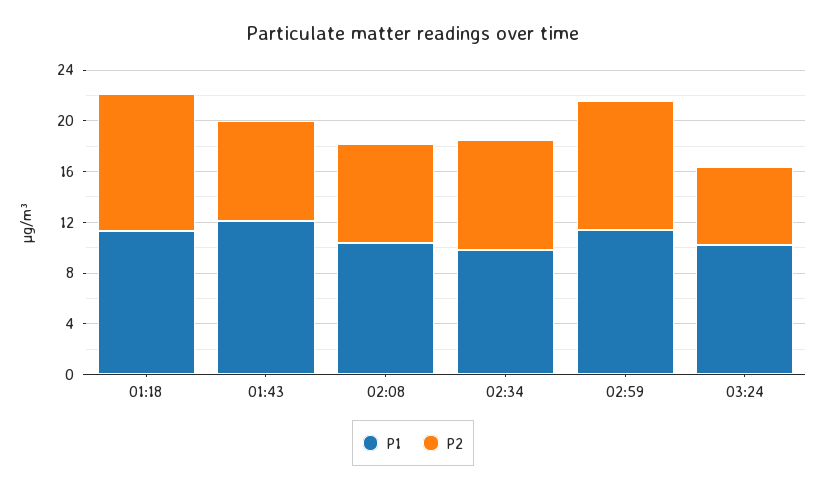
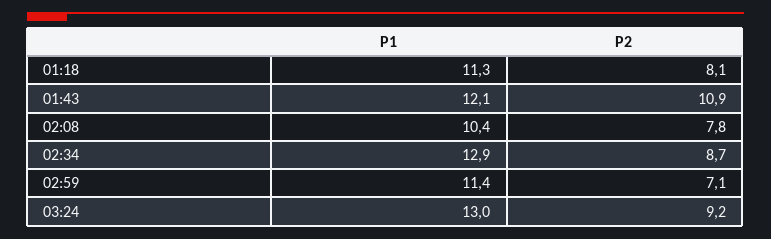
P2, 01:18: 11 -> 8.1
P2, 01:43: 8 -> 10.9
P1, 02:34: 10 -> 12.9
P2, 02:59: 10 -> 7.1
P1, 03:24: 10 -> 13
P2, 03:24: 6 -> 9.2

